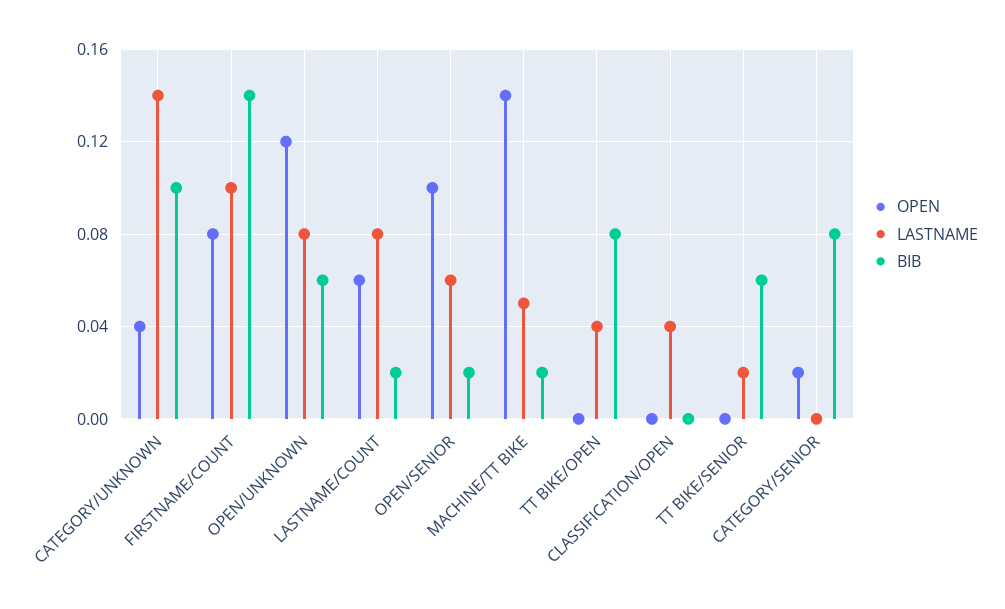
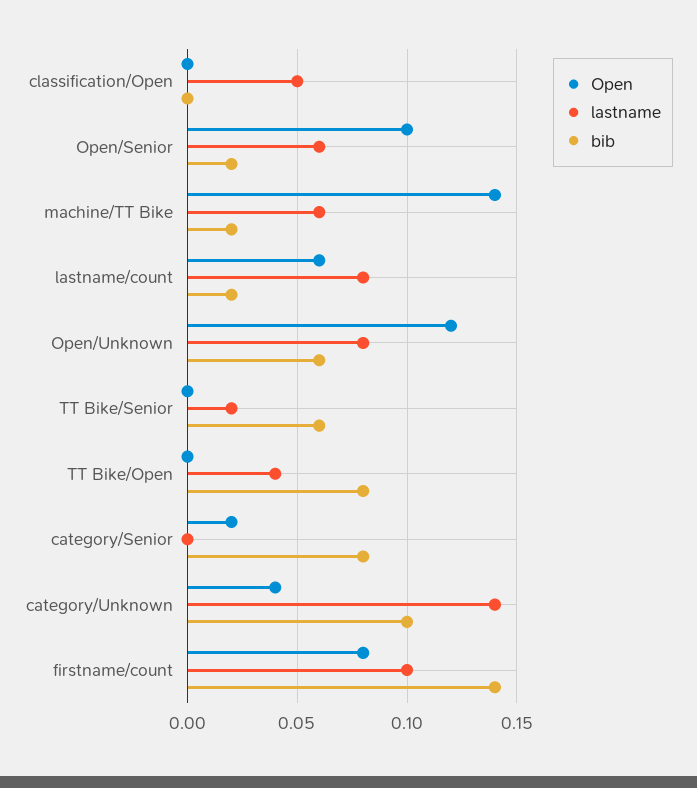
LASTNAME, MACHINE/TT BIKE: 0.05 -> 0.06
LASTNAME, CLASSIFICATION/OPEN: 0.04 -> 0.05

